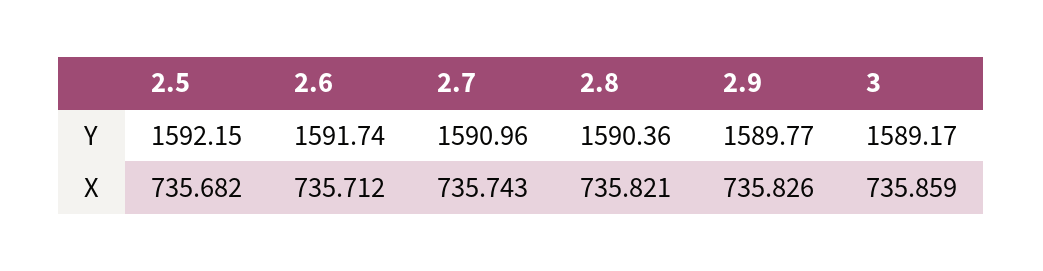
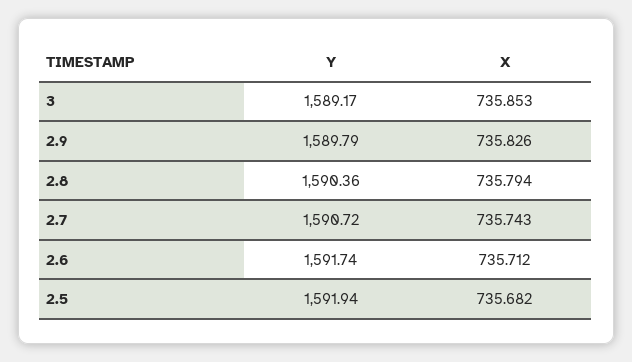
2.5, Y: 1592.15 -> 1591.94
2.7, Y: 1590.96 -> 1590.72
2.9, Y: 1589.77 -> 1589.79
2.8, X: 735.821 -> 735.794
3, X: 735.859 -> 735.853

